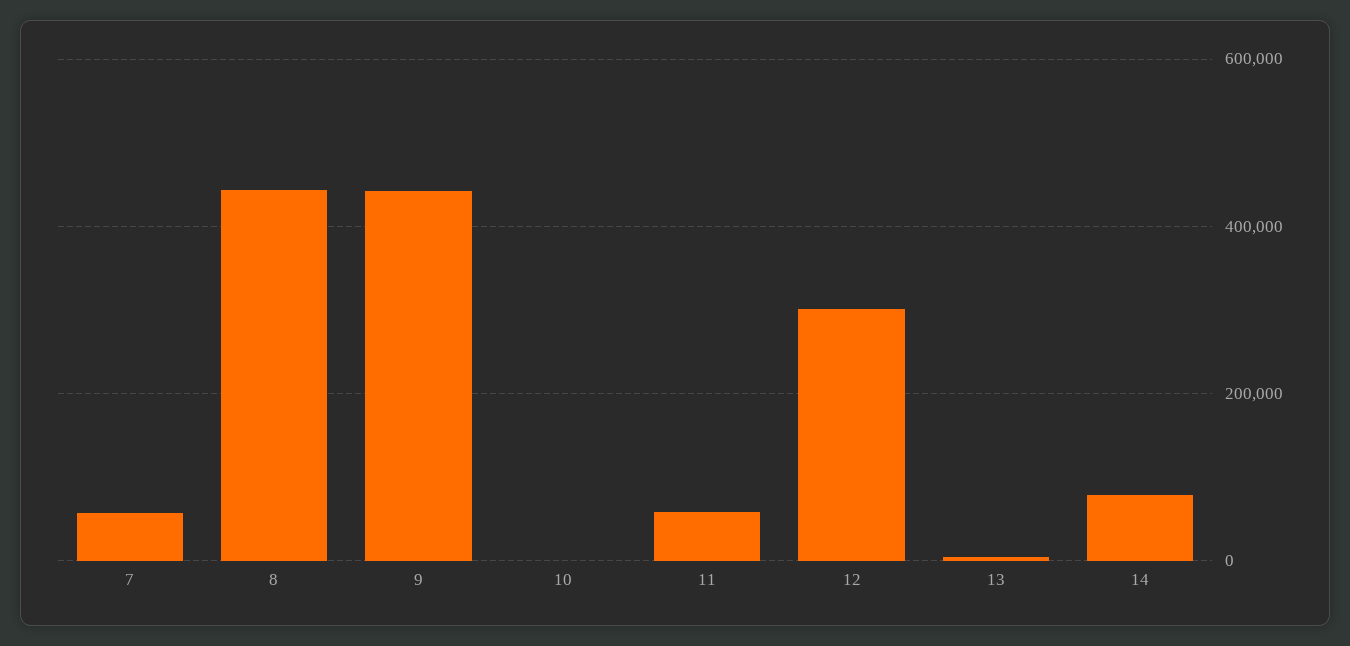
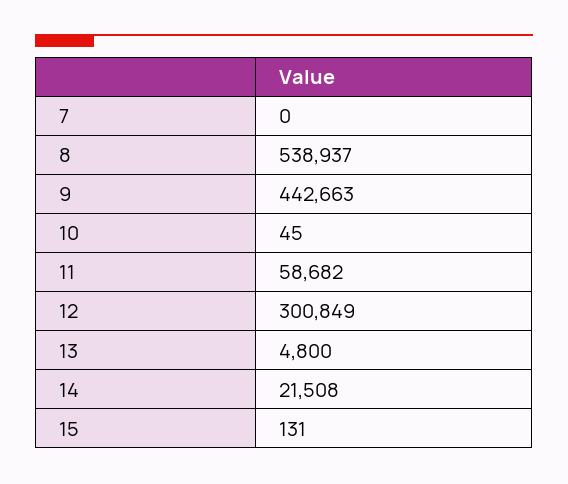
7: 60000 -> 0
8: 440000 -> 538937
14: 80000 -> 21508
15: none -> 131

